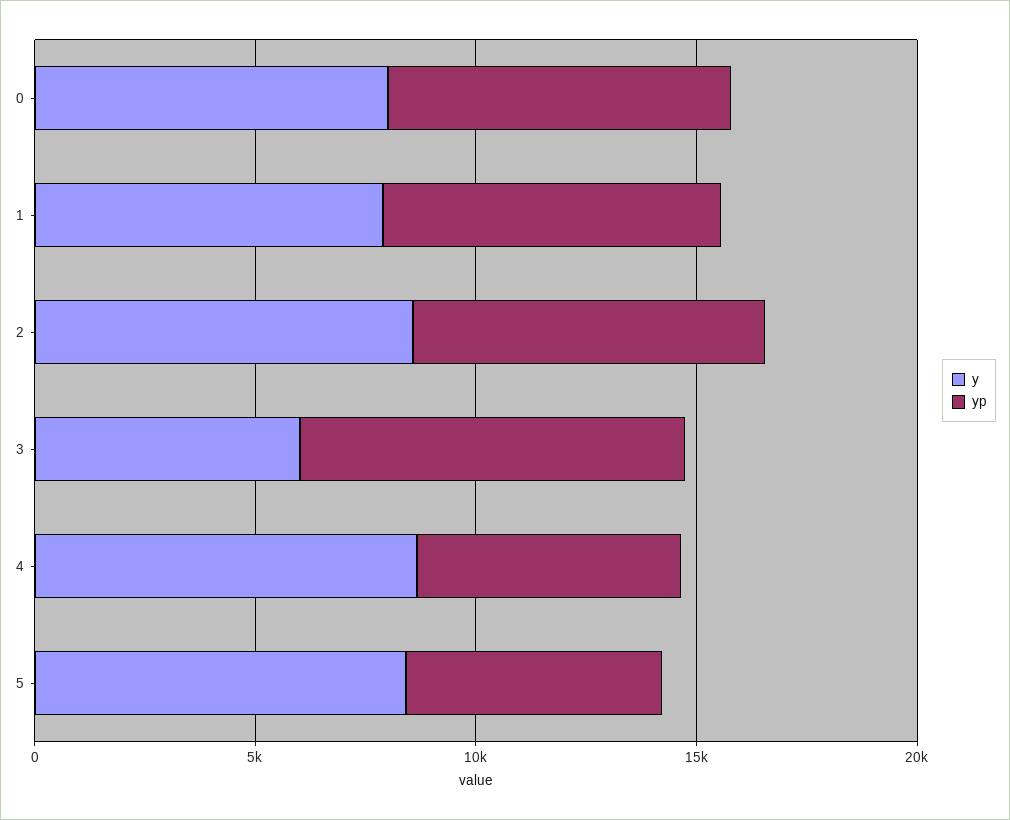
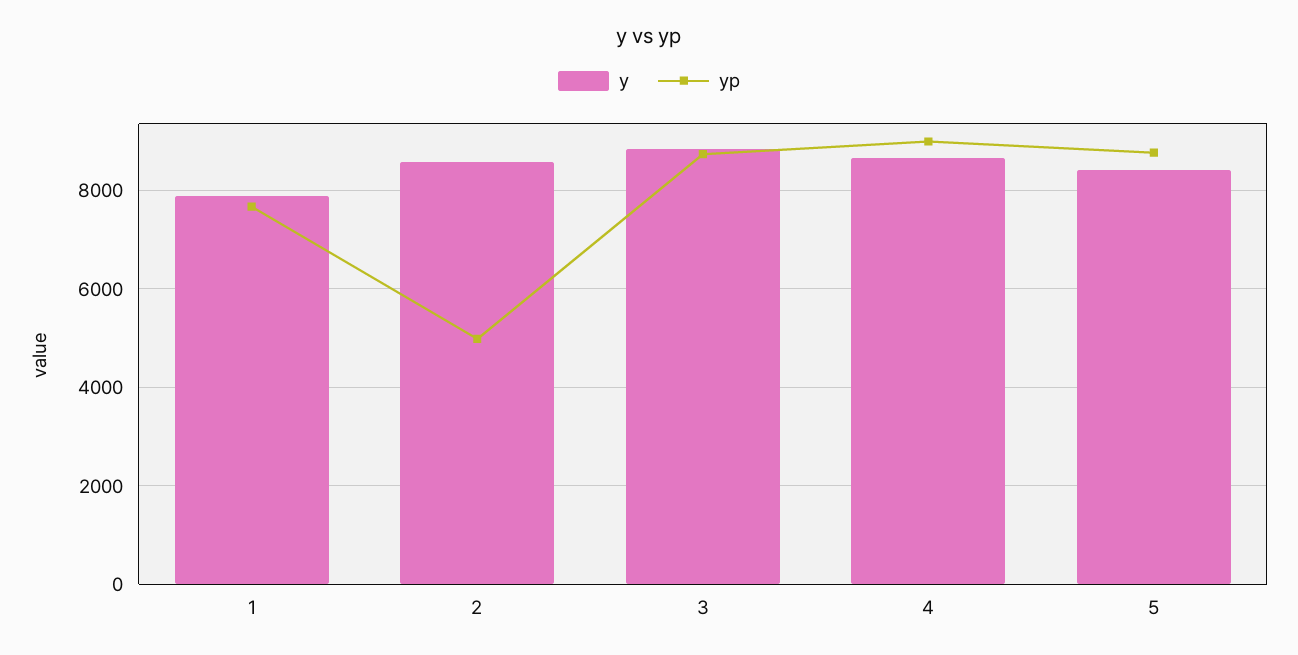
y, 0: 8000 -> none
yp, 0: 8000 -> none
yp, 2: 8000 -> 5000
y, 3: 6000 -> 8800
yp, 4: 6000 -> 9000
yp, 5: 6000 -> 8800

